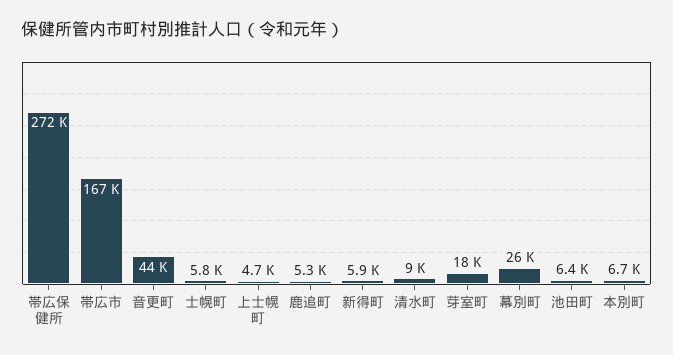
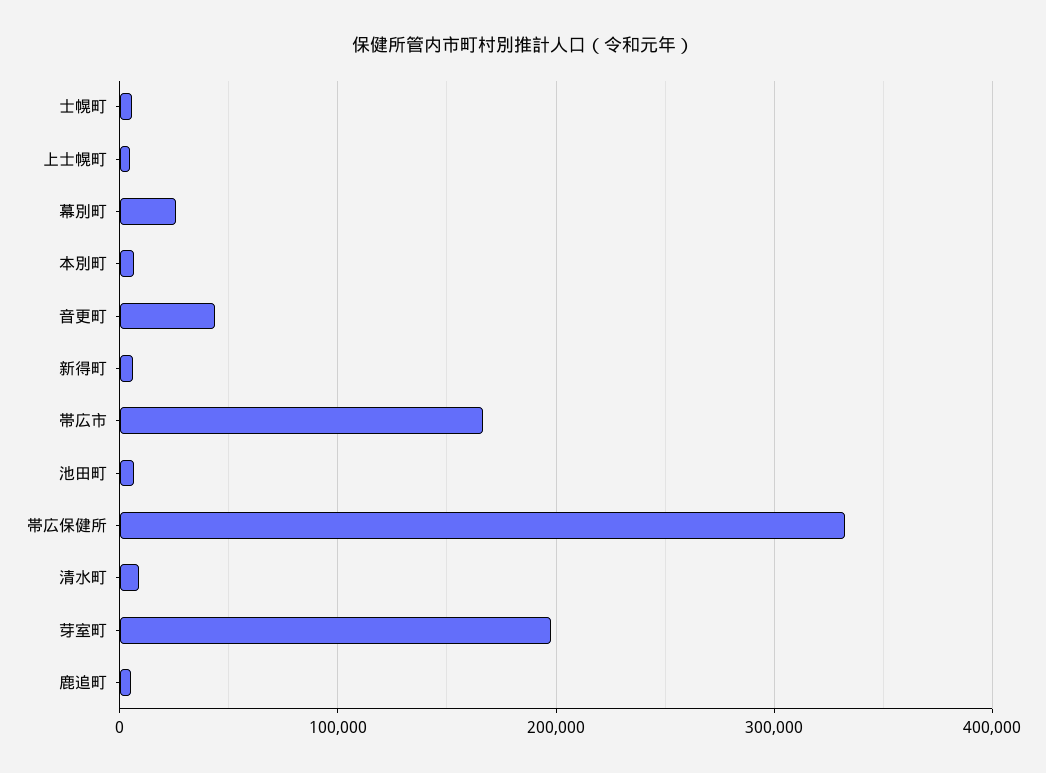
帯広保健所: 272000 -> 330000
芽室町: 18000 -> 200000

